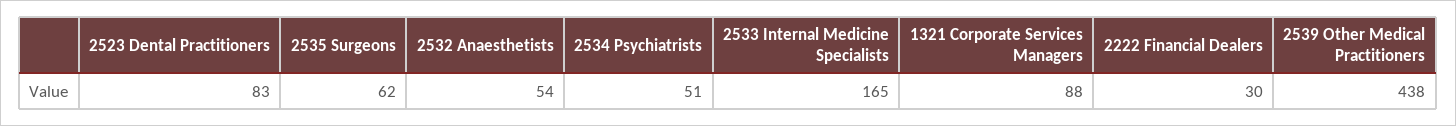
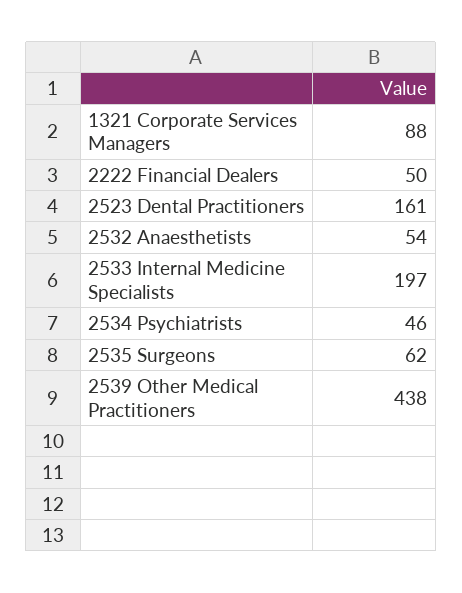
2523 Dental Practitioners: 83 -> 161
2534 Psychiatrists: 51 -> 46
2533 Internal Medicine Specialists: 165 -> 197
2222 Financial Dealers: 30 -> 50

